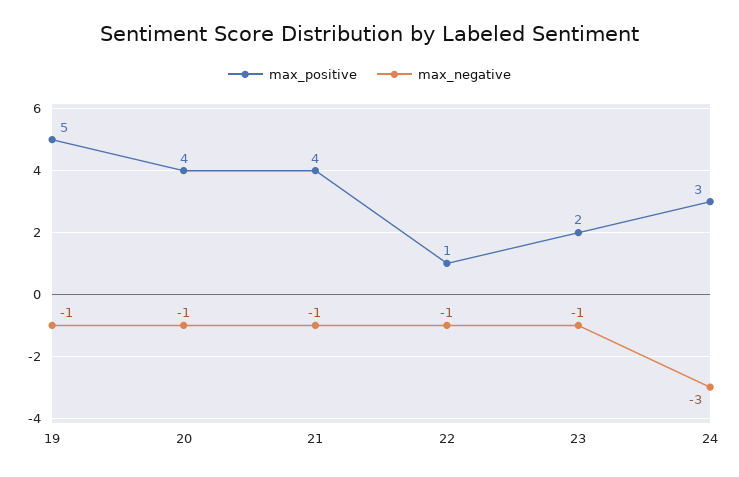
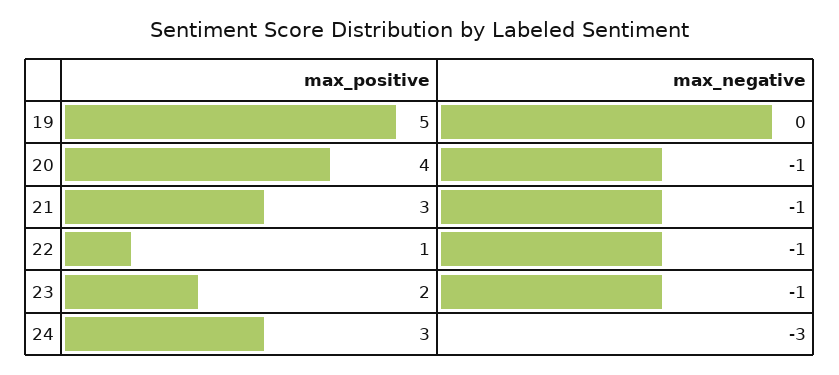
max_negative, 19: -1 -> 0
max_positive, 21: 4 -> 3

